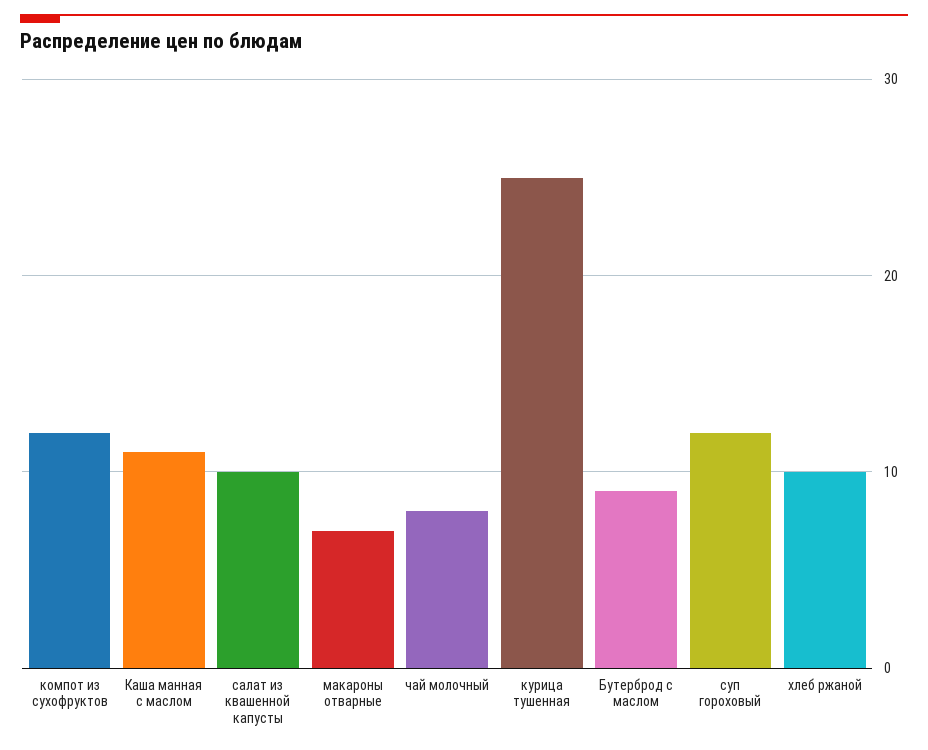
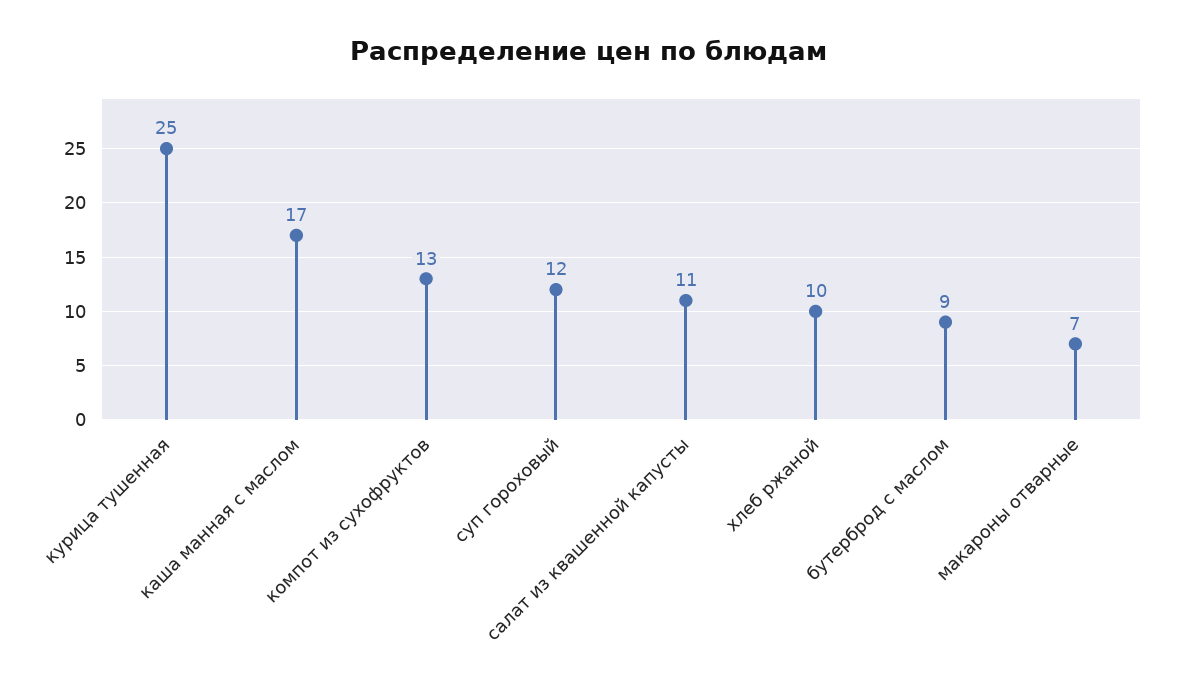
компот из сухофруктов: 12 -> 13
Каша манная с маслом: 11 -> 17
салат из квашенной капусты: 10 -> 11
чай молочный: 8 -> none

